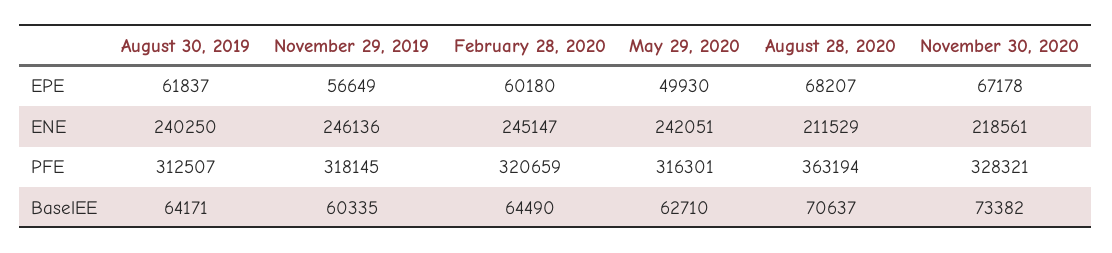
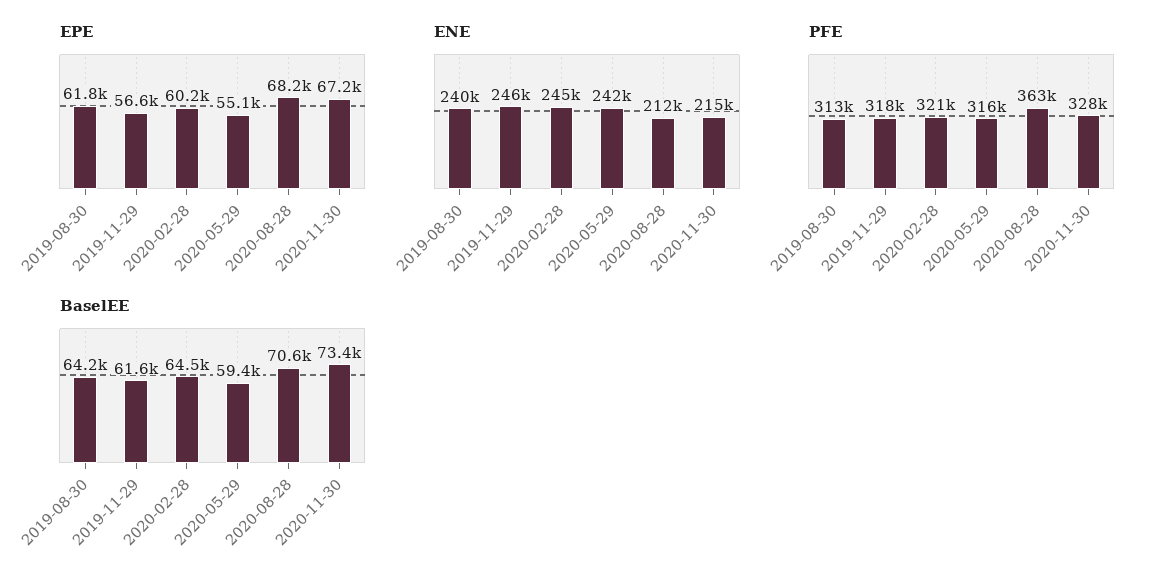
EPE, May 29, 2020: 49930 -> 55100
ENE, November 30, 2020: 218561 -> 215000
BaselEE, November 29, 2019: 60335 -> 61600
BaselEE, May 29, 2020: 62710 -> 59400

